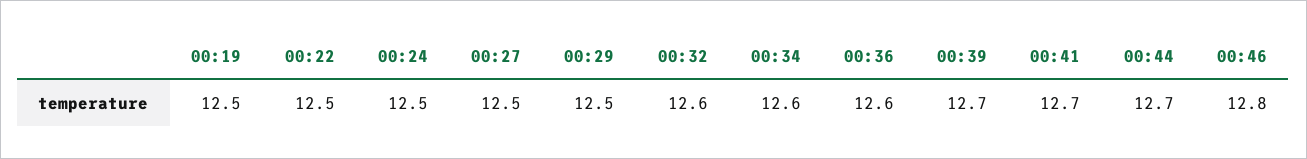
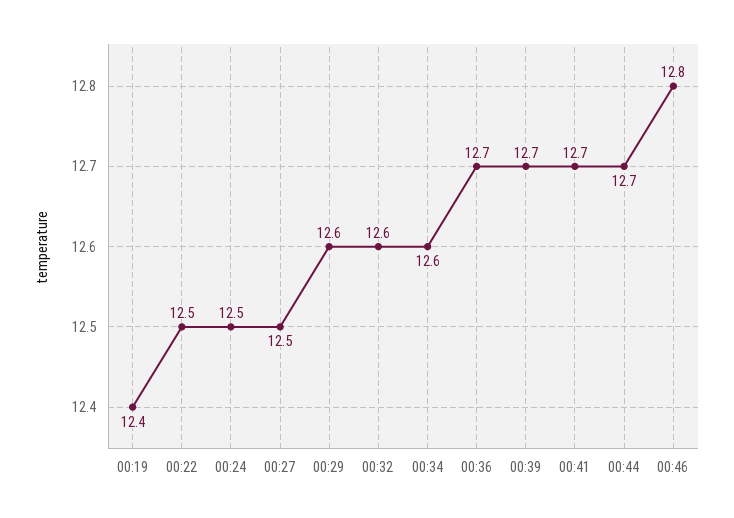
00:19: 12.5 -> 12.4
00:29: 12.5 -> 12.6
00:36: 12.6 -> 12.7

